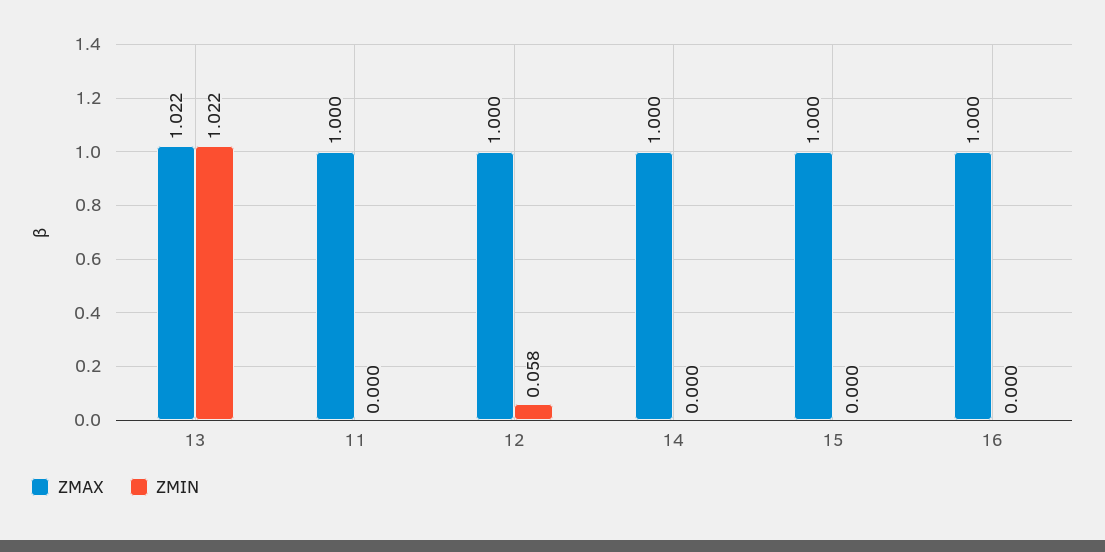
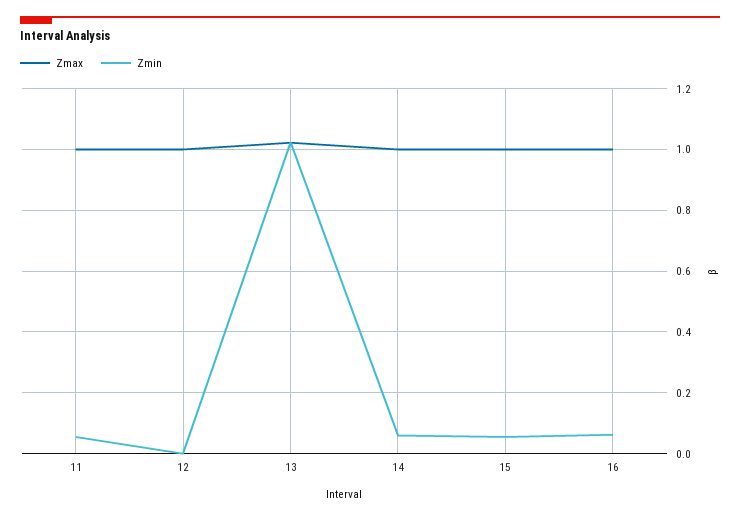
ZMIN, 11: 0 -> 0.06
ZMIN, 12: 0.058 -> 0
ZMIN, 14: 0 -> 0.06
ZMIN, 15: 0 -> 0.06
ZMIN, 16: 0 -> 0.06

